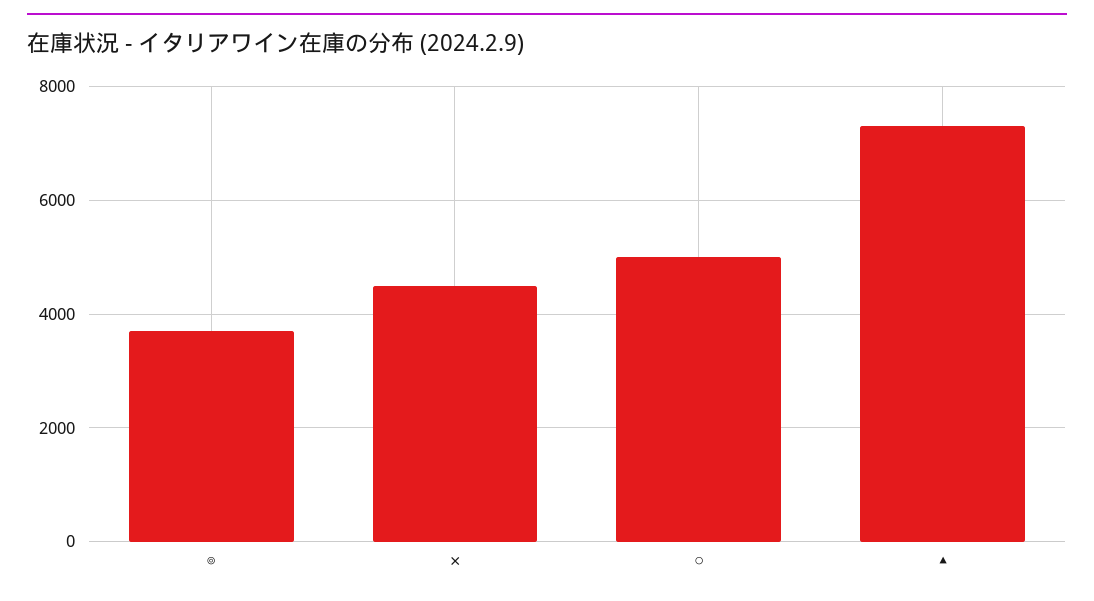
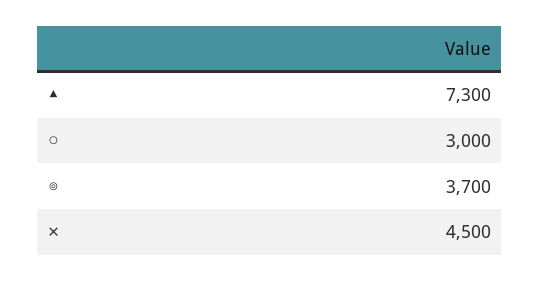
○: 5000 -> 3000

